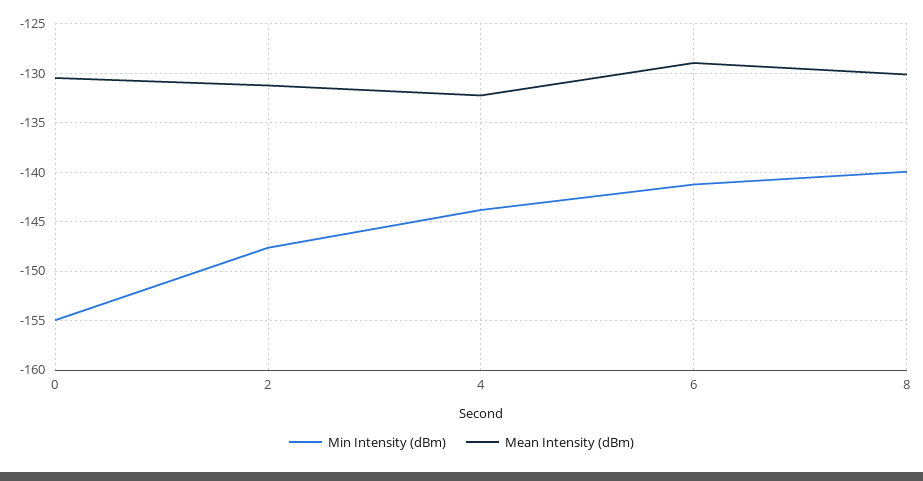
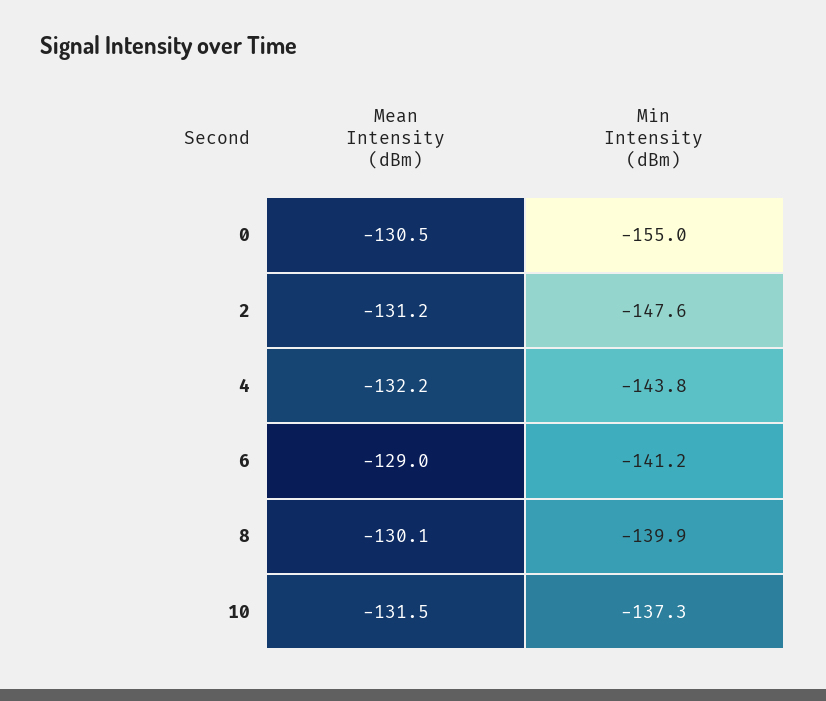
Mean Intensity (dBm), 10: none -> -131.5
Min Intensity (dBm), 10: none -> -137.3

